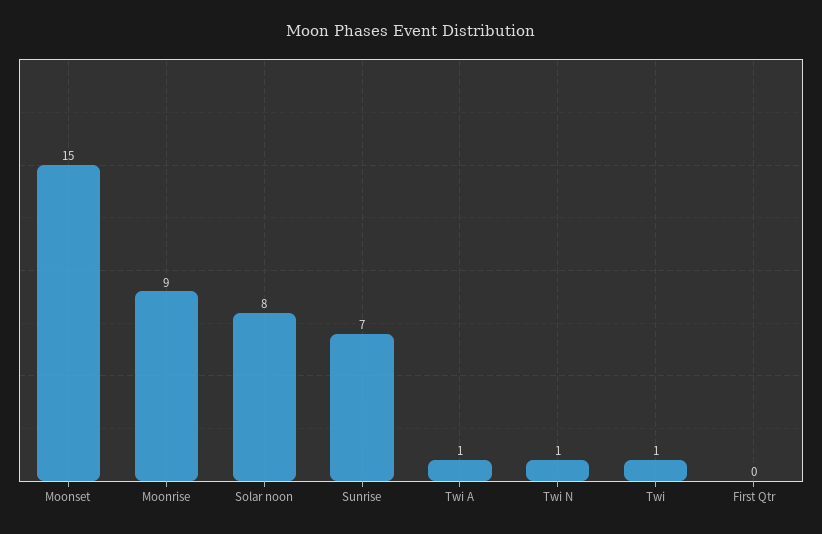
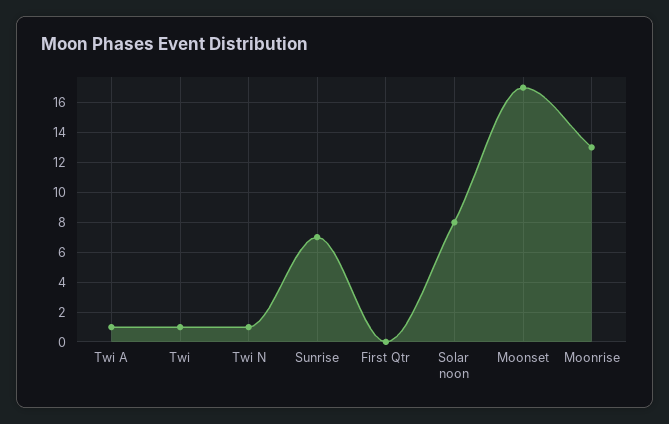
Moonset: 15 -> 17
Moonrise: 9 -> 13

